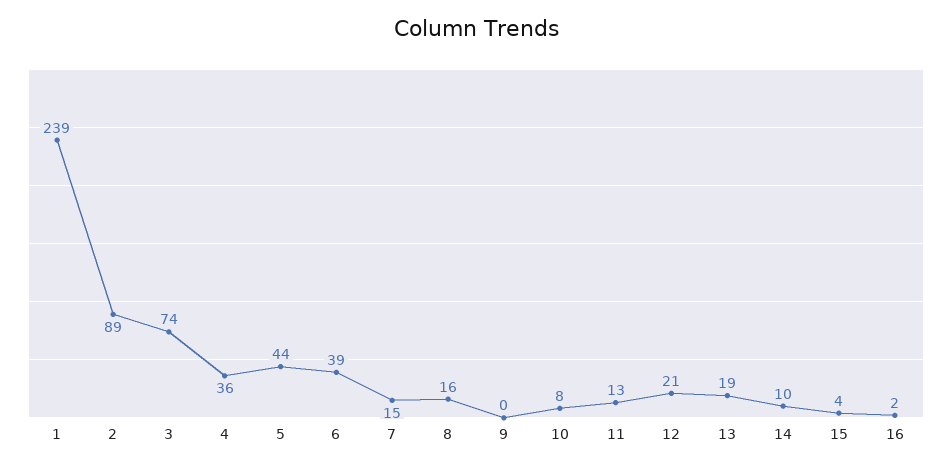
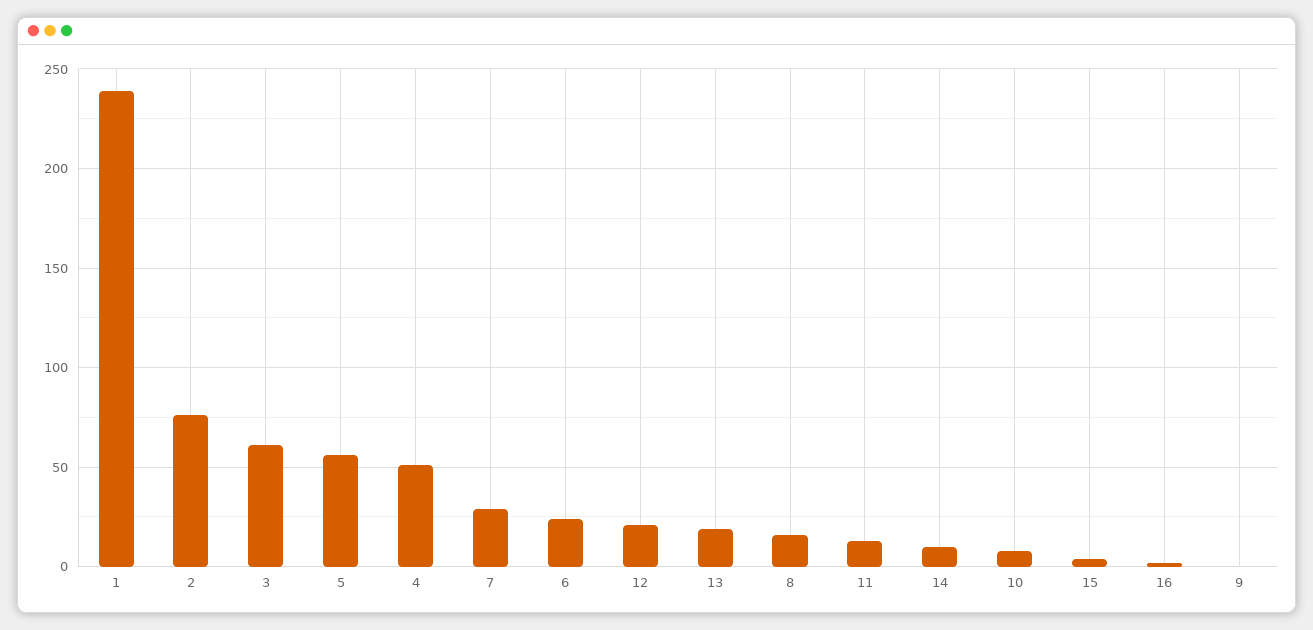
2: 89 -> 75
3: 74 -> 60
4: 36 -> 50
5: 44 -> 55
6: 39 -> 25
7: 15 -> 30

